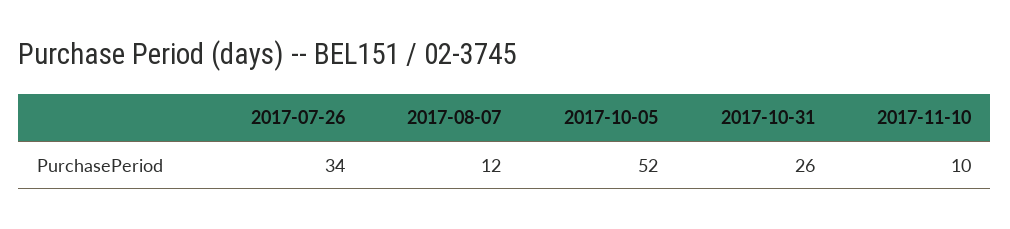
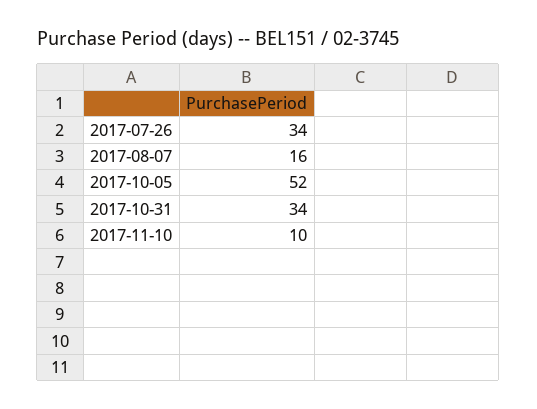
2017-08-07: 12 -> 16
2017-10-31: 26 -> 34

